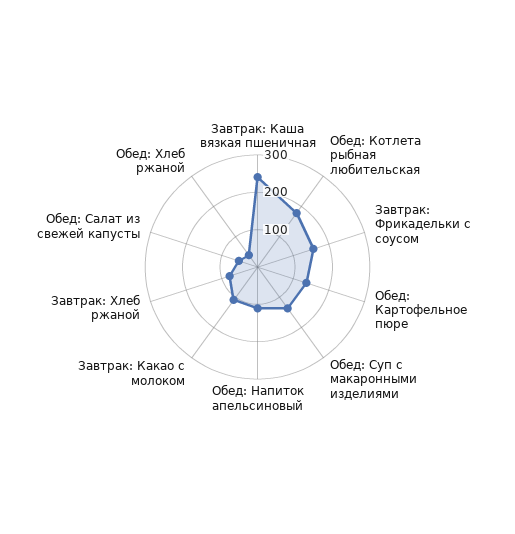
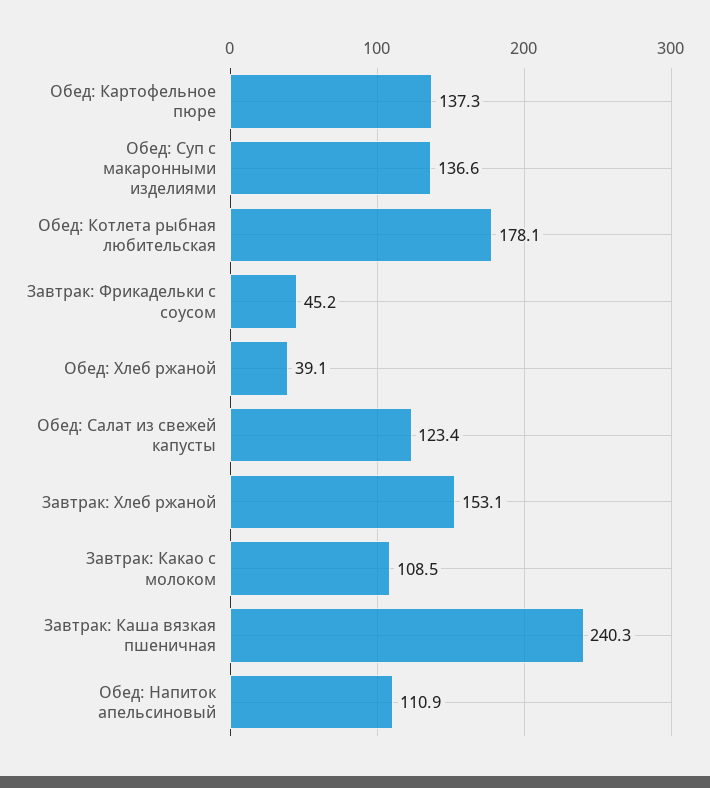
Завтрак: Фрикадельки с соусом: 150 -> 45.2
Завтрак: Хлеб ржаной: 75 -> 153.1
Обед: Салат из свежей капусты: 50 -> 123.4

